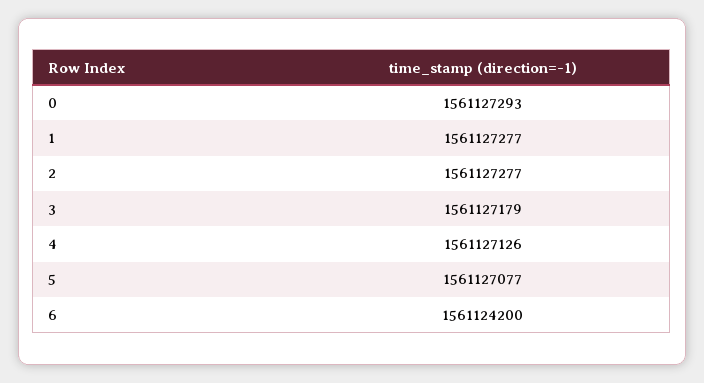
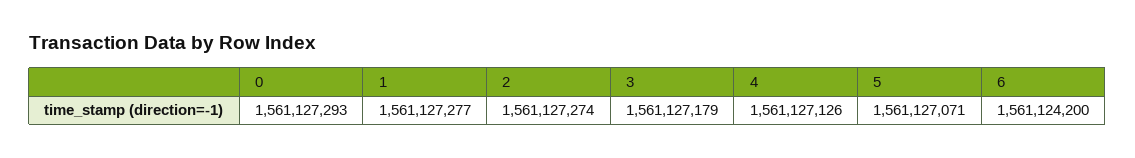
2: 1561127277 -> 1561127274
5: 1561127077 -> 1561127071

